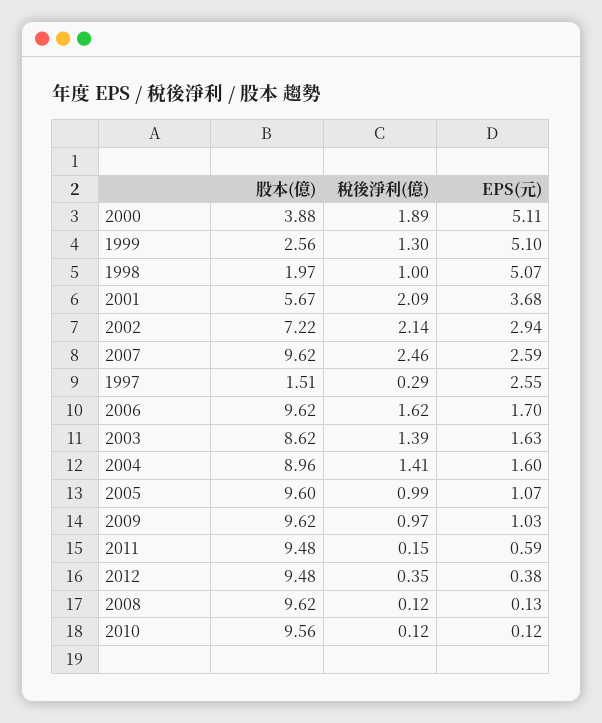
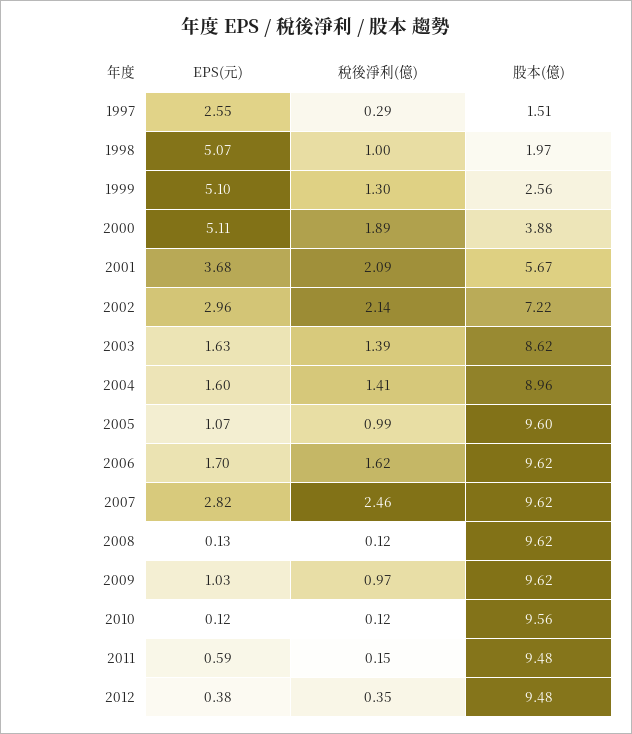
EPS(元), 2002: 2.94 -> 2.96
EPS(元), 2007: 2.59 -> 2.82

